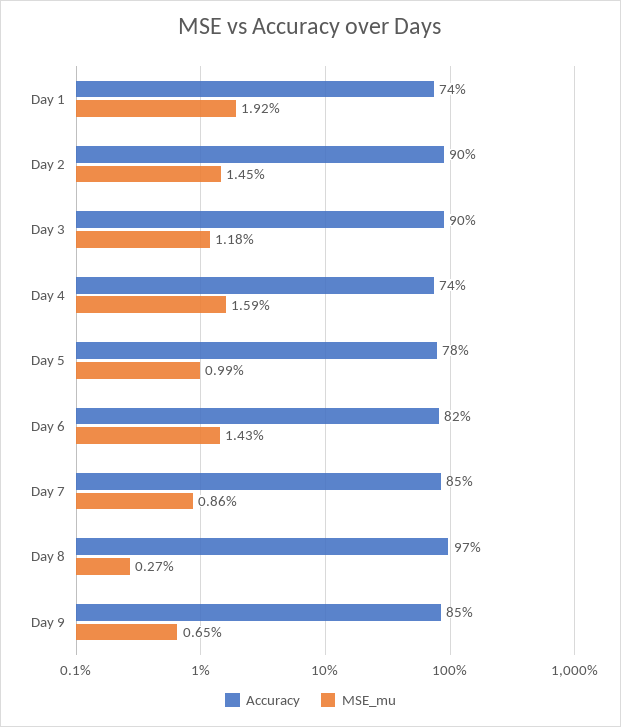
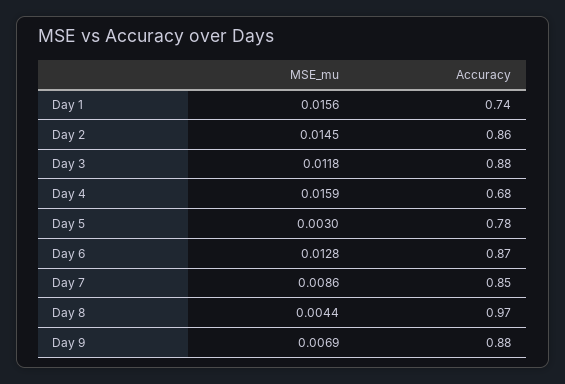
MSE_mu, Day 1: 0.0192 -> 0.0156
Accuracy, Day 2: 0.9 -> 0.86
Accuracy, Day 3: 0.9 -> 0.88
Accuracy, Day 4: 0.74 -> 0.68
MSE_mu, Day 5: 0.0099 -> 0.003
Accuracy, Day 6: 0.82 -> 0.87
MSE_mu, Day 6: 0.0143 -> 0.0128
MSE_mu, Day 8: 0.0027 -> 0.0044
Accuracy, Day 9: 0.85 -> 0.88
MSE_mu, Day 9: 0.0065 -> 0.0069

